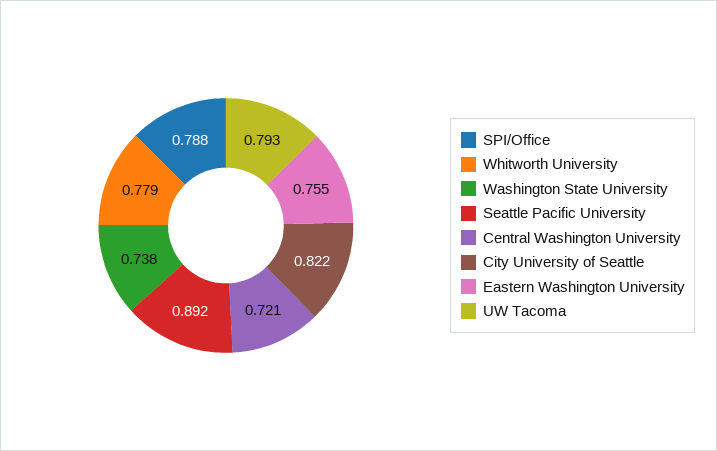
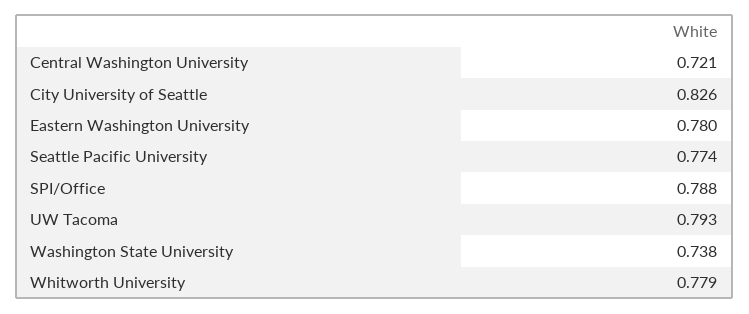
Seattle Pacific University: 0.892 -> 0.774
City University of Seattle: 0.822 -> 0.826
Eastern Washington University: 0.755 -> 0.78

